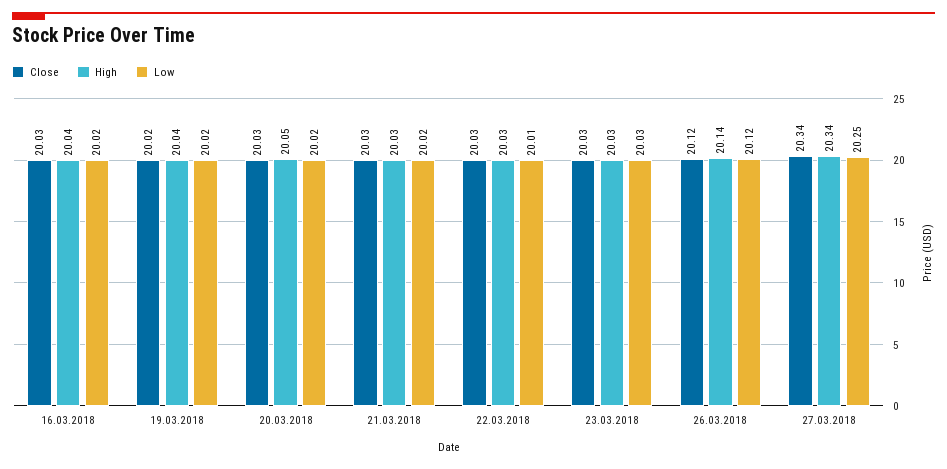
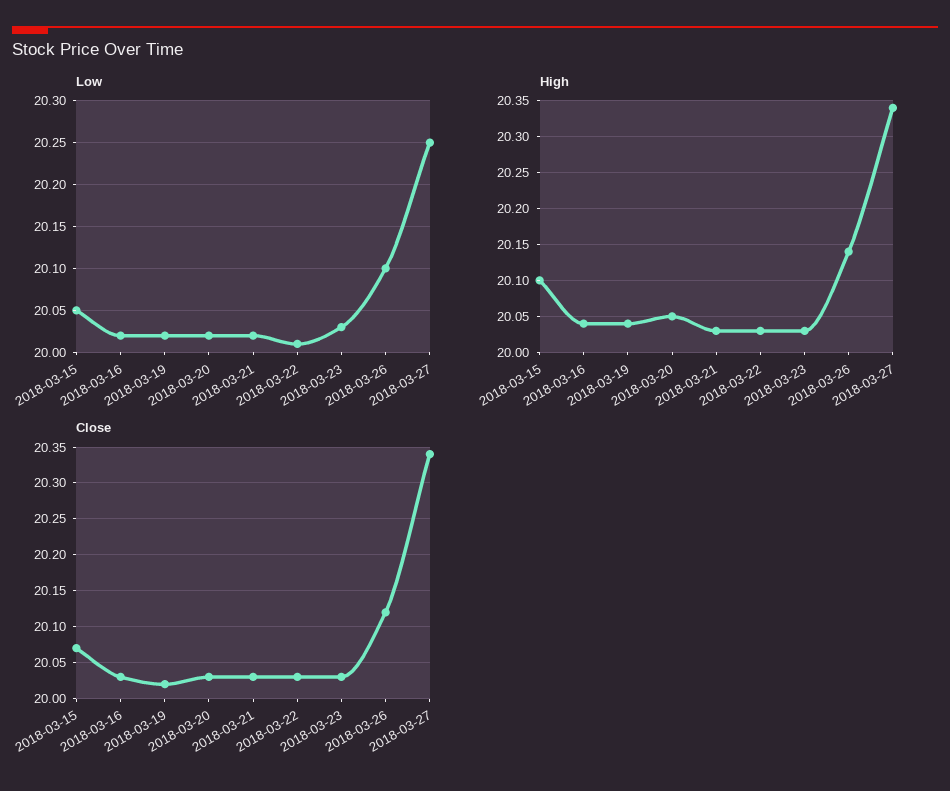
Low, 26.03.2018: 20.12 -> 20.1
Low, 2018-03-15: none -> 20.05
High, 2018-03-15: none -> 20.1
Close, 2018-03-15: none -> 20.07

